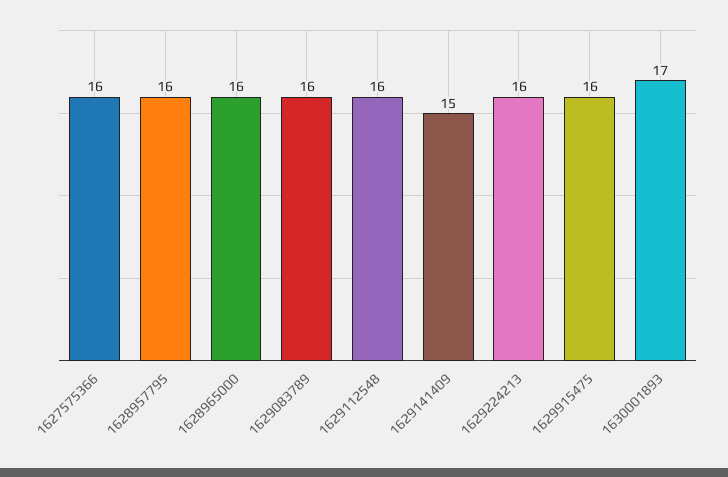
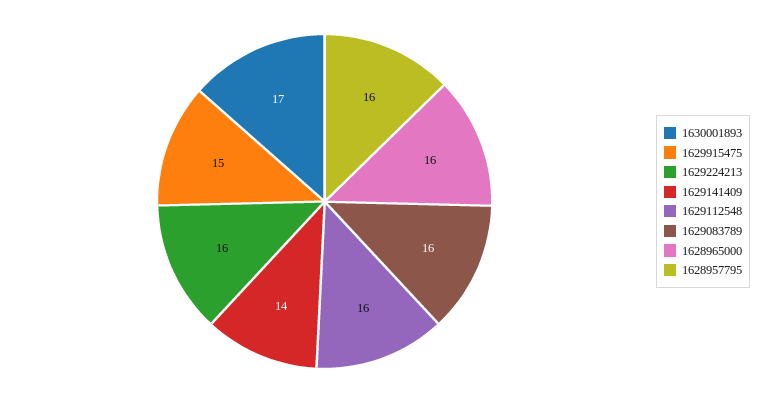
1627575366: 16 -> none
1629141409: 15 -> 14
1629915475: 16 -> 15

